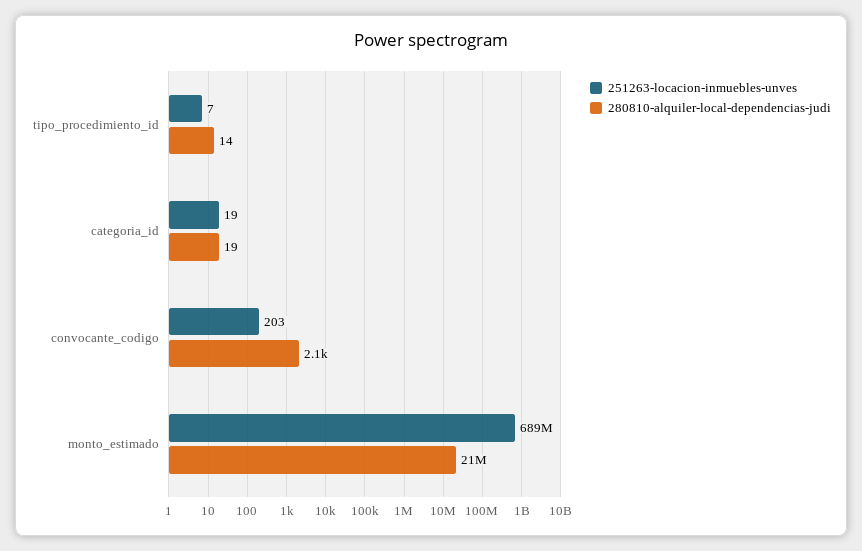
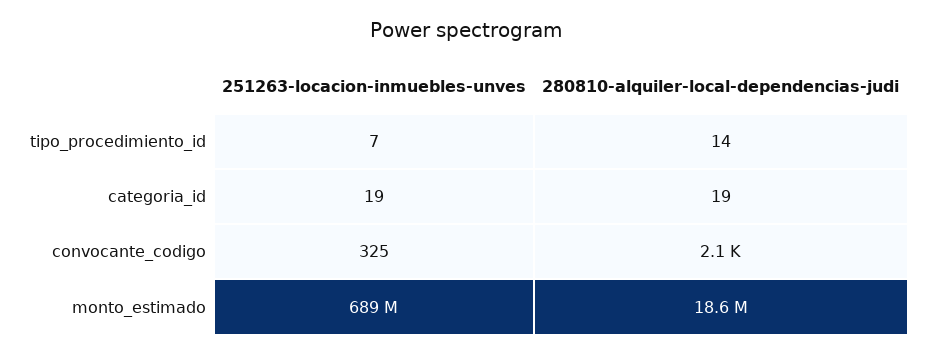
251263-locacion-inmuebles-unves, convocante_codigo: 203 -> 325
280810-alquiler-local-dependencias-judi, monto_estimado: 21000000 -> 18600000

